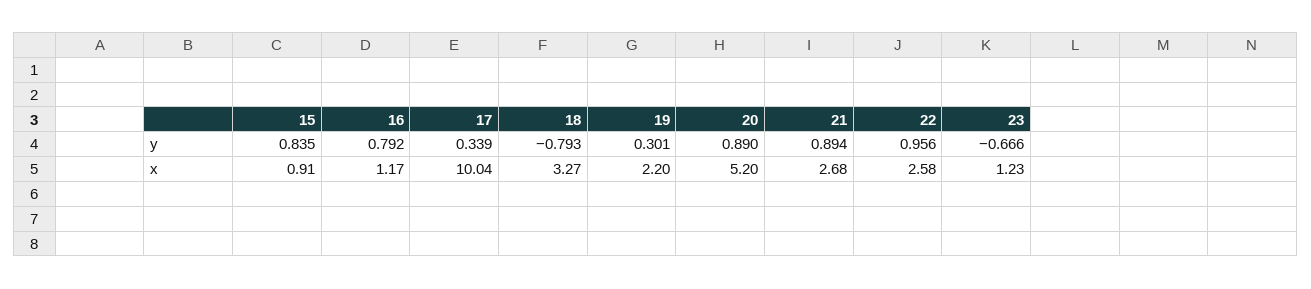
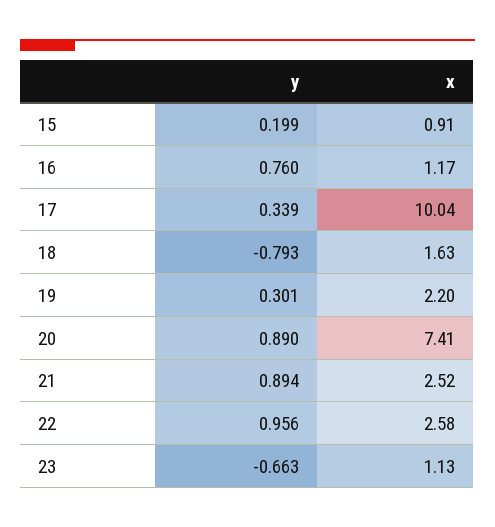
15, y: 0.835 -> 0.199
16, y: 0.792 -> 0.76
23, y: -0.666 -> -0.663
18, x: 3.27 -> 1.63
20, x: 5.2 -> 7.41
21, x: 2.68 -> 2.52
23, x: 1.23 -> 1.13

